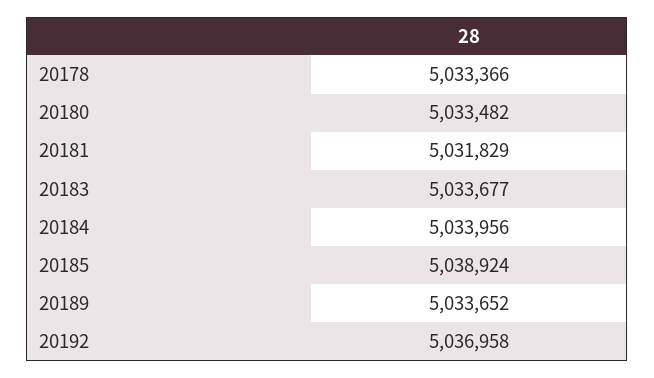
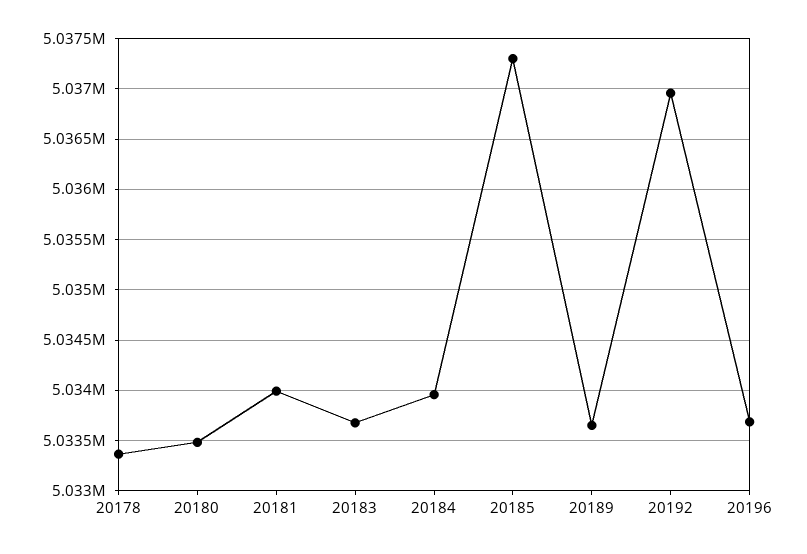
20181: 5031829 -> 5034000
20185: 5038924 -> 5037300
20196: none -> 5033700

